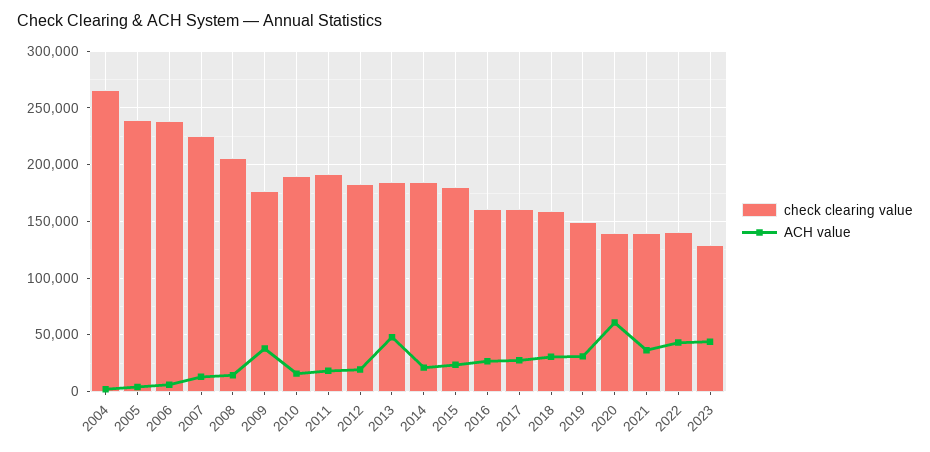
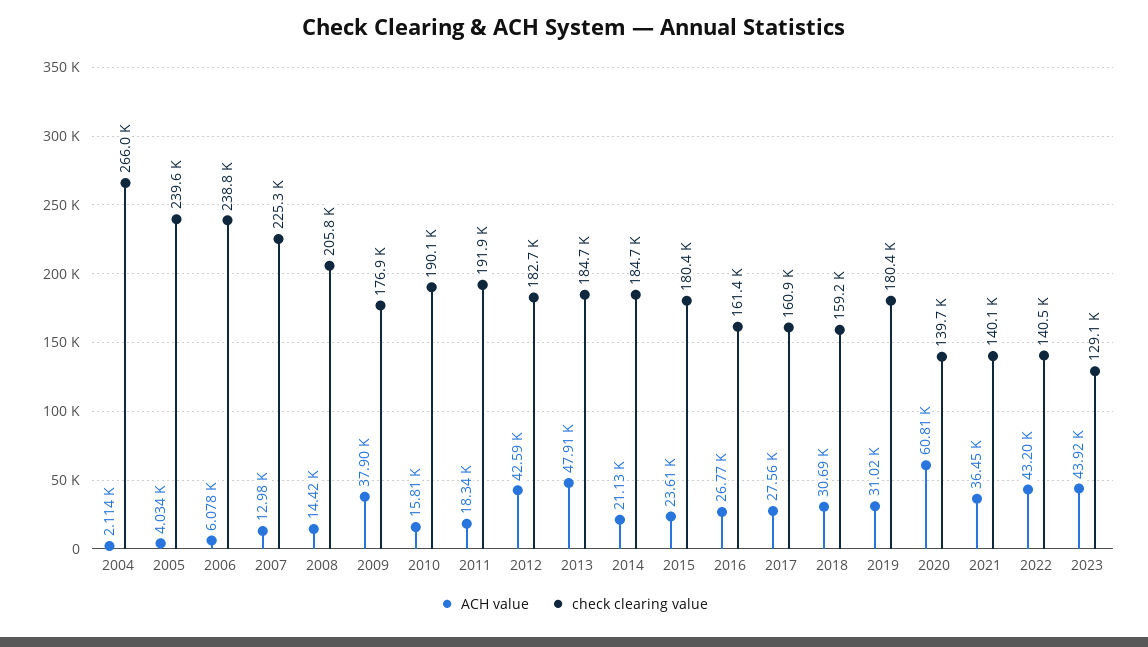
ACH value, 2012: 20000 -> 42590
check clearing value, 2019: 150000 -> 180400

